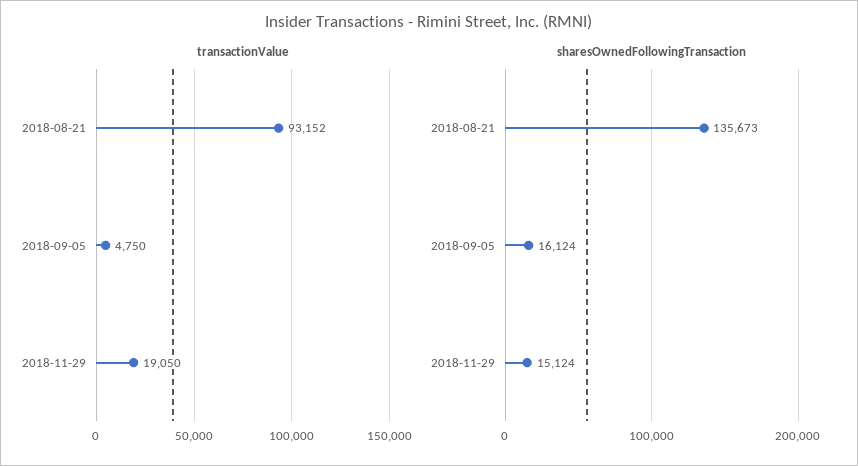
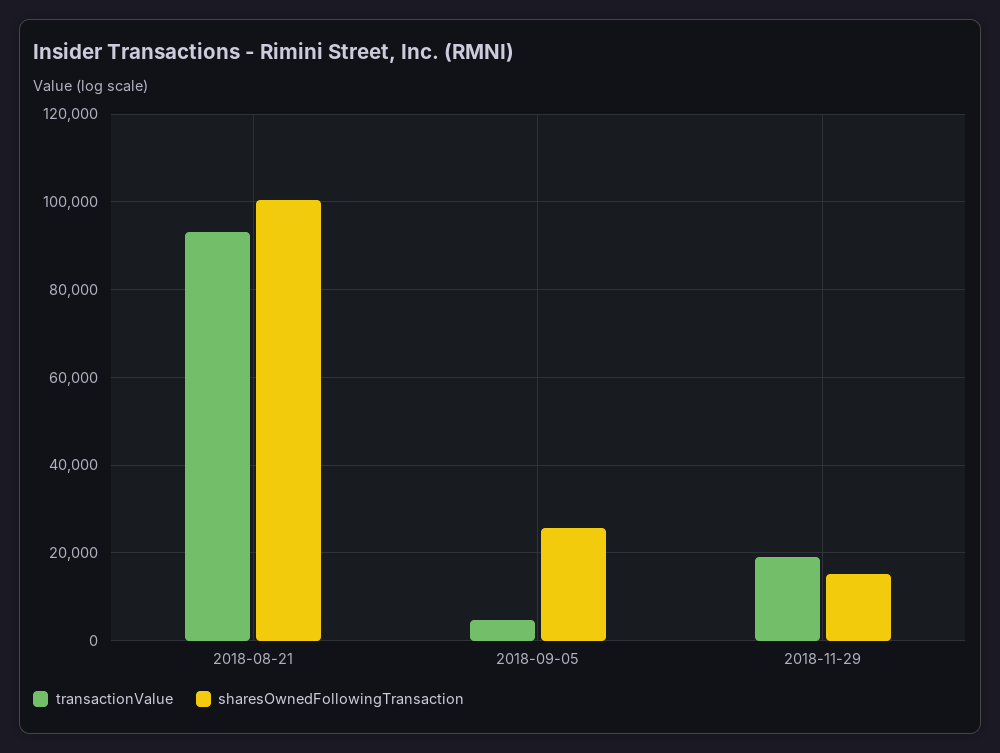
sharesOwnedFollowingTransaction, 2018-08-21: 135673 -> 100000
sharesOwnedFollowingTransaction, 2018-09-05: 16124 -> 26000

